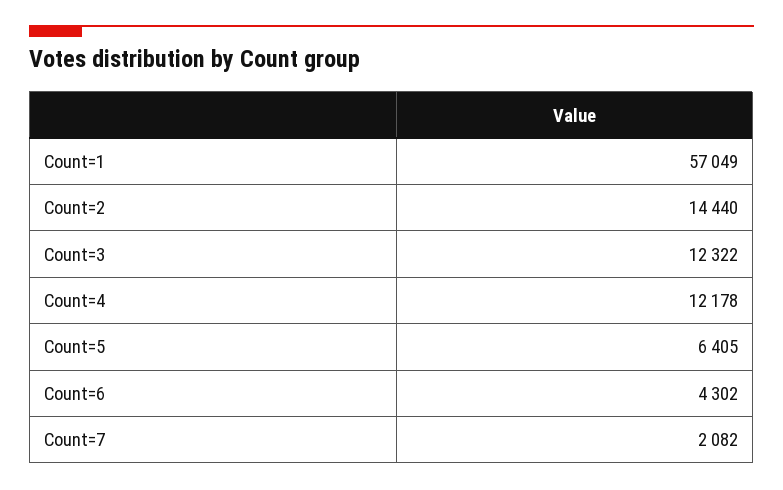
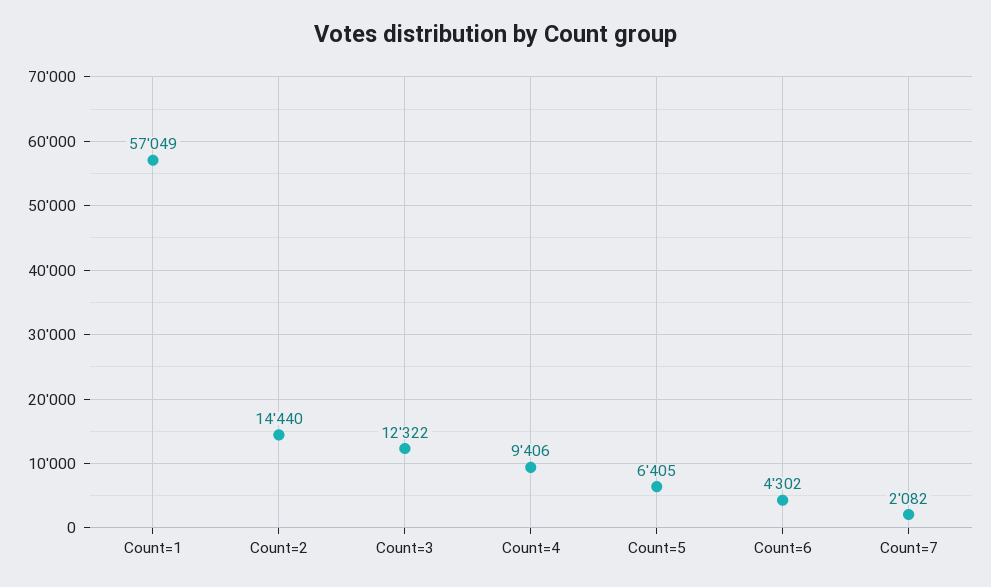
Count=4: 12178 -> 9406

